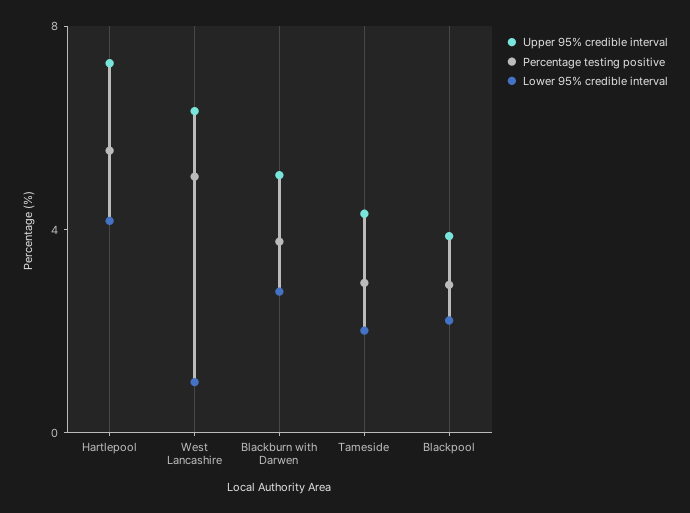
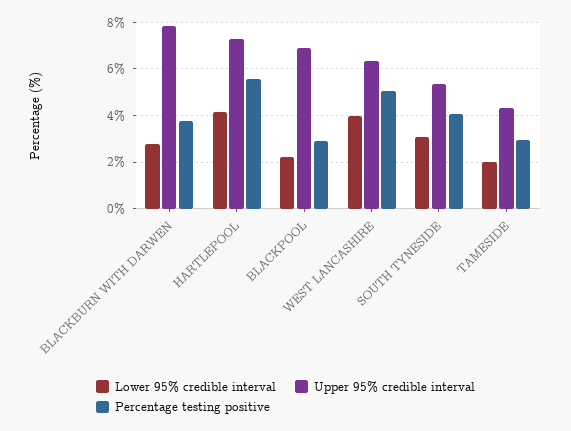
Lower 95% credible interval, West Lancashire: 1 -> 4
Upper 95% credible interval, Blackburn with Darwen: 5 -> 8
Upper 95% credible interval, Blackpool: 4 -> 7
Lower 95% credible interval, SOUTH TYNESIDE: none -> 3
Upper 95% credible interval, SOUTH TYNESIDE: none -> 5.5
Percentage testing positive, SOUTH TYNESIDE: none -> 4

